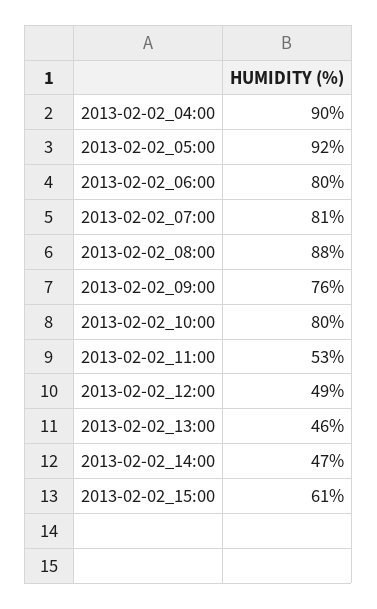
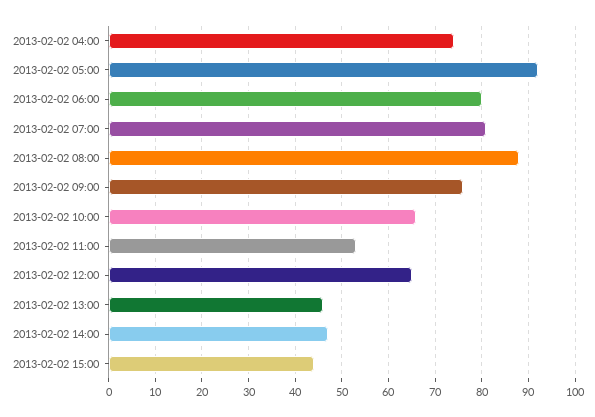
2013-02-02_04:00: 90 -> 75
2013-02-02_10:00: 80 -> 65
2013-02-02_12:00: 49 -> 65
2013-02-02_15:00: 61 -> 45

